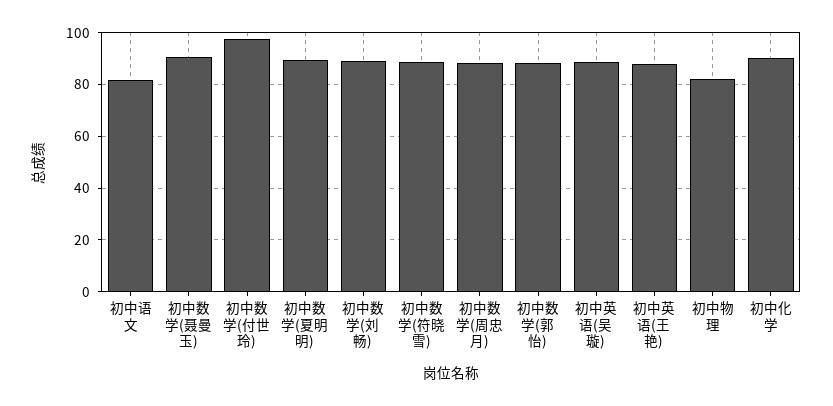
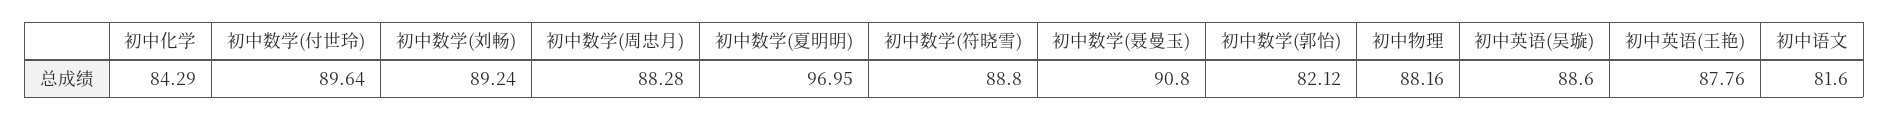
初中数学(付世玲): 97.5 -> 89.64
初中数学(夏明明): 90 -> 96.95
初中数学(郭怡): 87.5 -> 82.12
初中物理: 82.5 -> 88.16
初中化学: 90 -> 84.29

